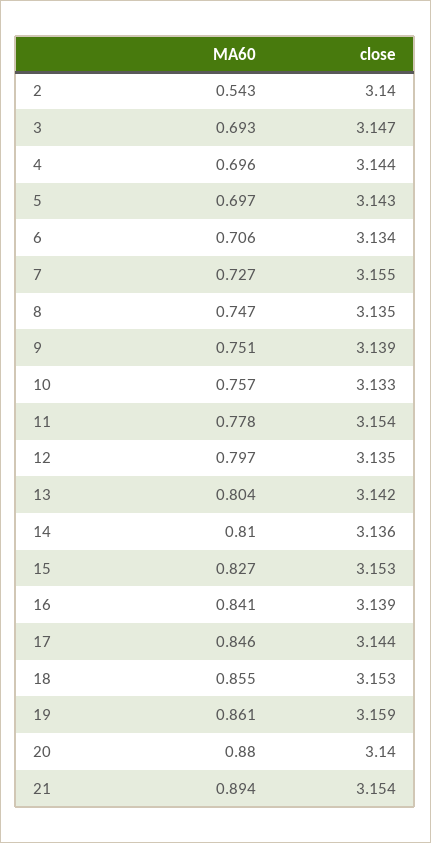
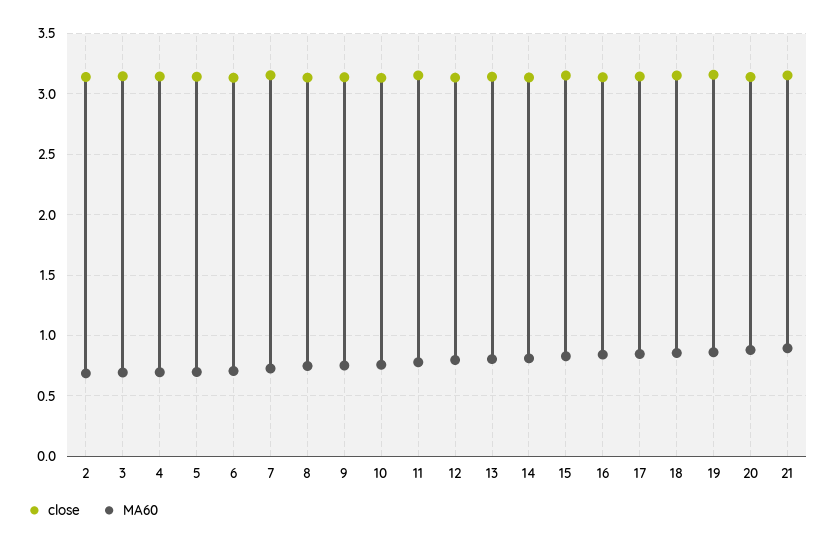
MA60, 2: 0.543 -> 0.7

